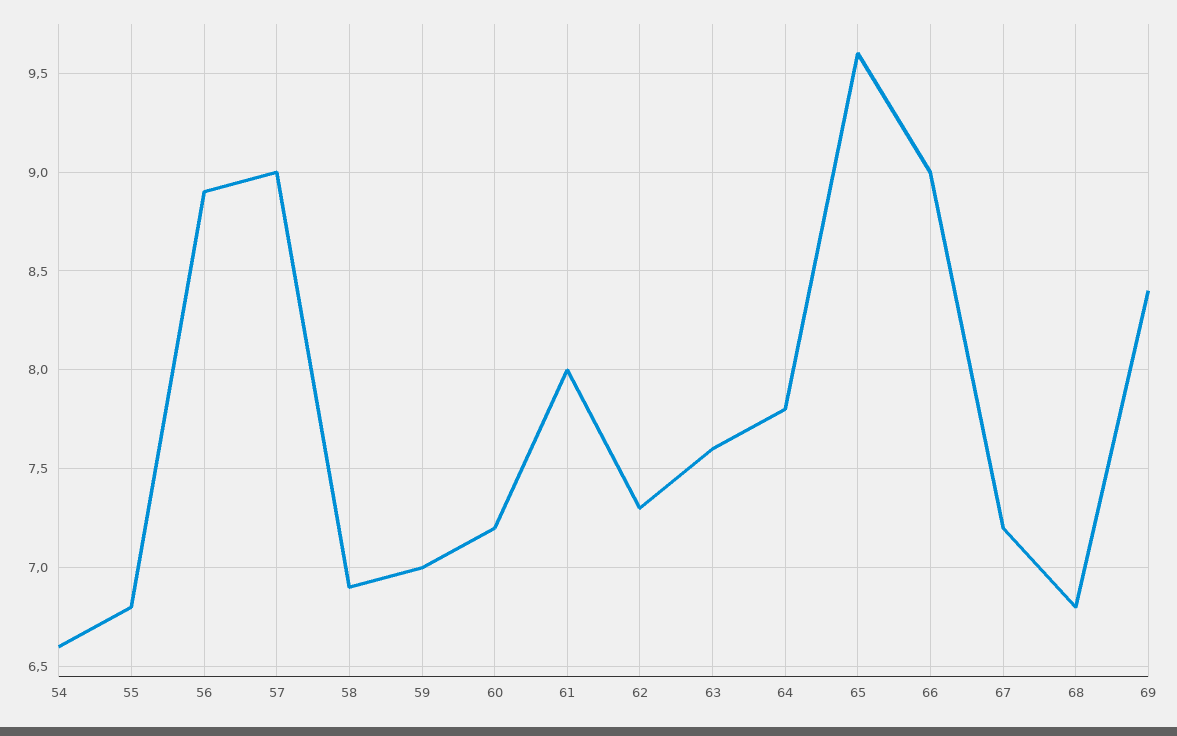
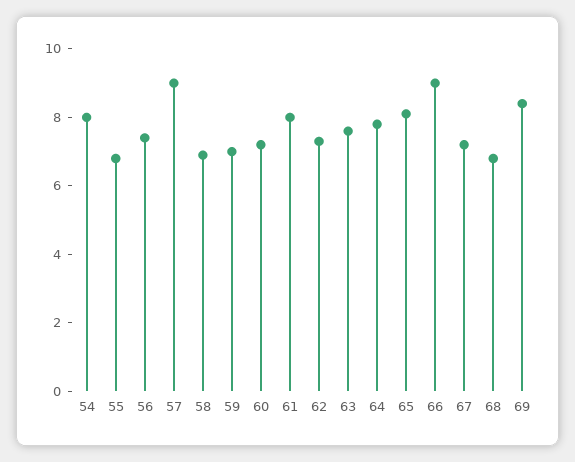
54: 6.6 -> 8
56: 8.9 -> 7.5
65: 9.6 -> 8

